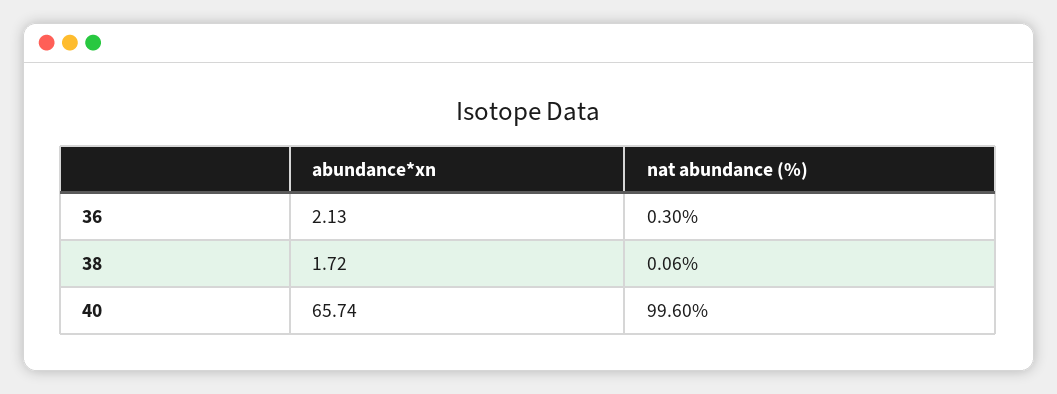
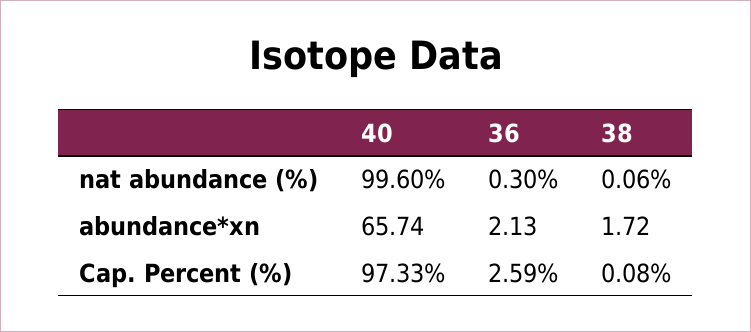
Cap. Percent (%), 40: none -> 97.33
Cap. Percent (%), 36: none -> 2.59
Cap. Percent (%), 38: none -> 0.08

